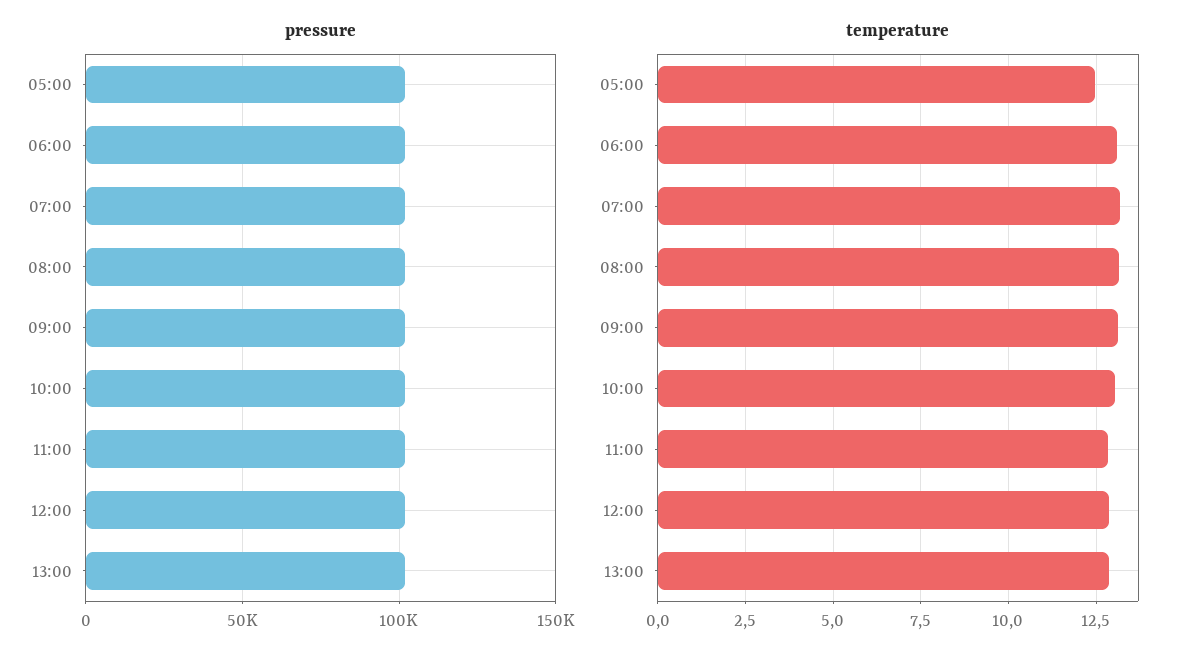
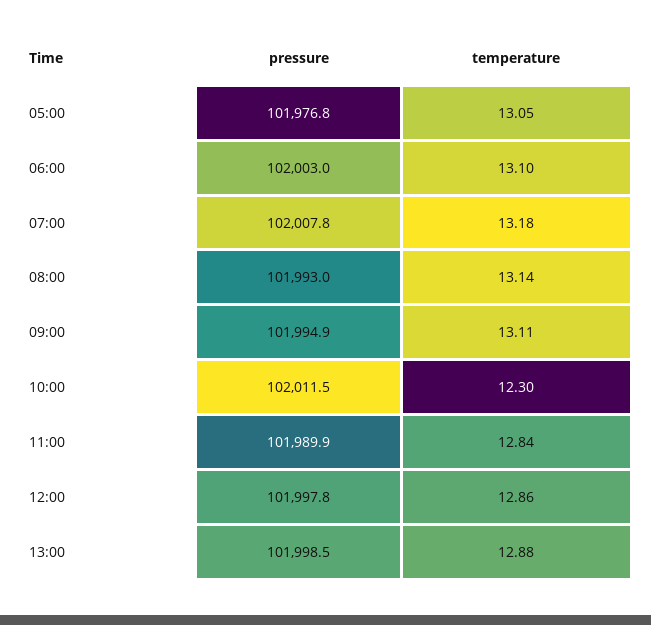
temperature, 05:00: 12.5 -> 13.05
temperature, 10:00: 13 -> 12.3

